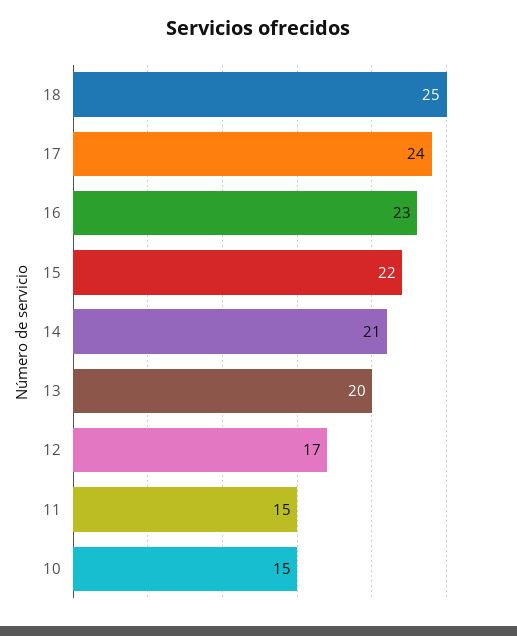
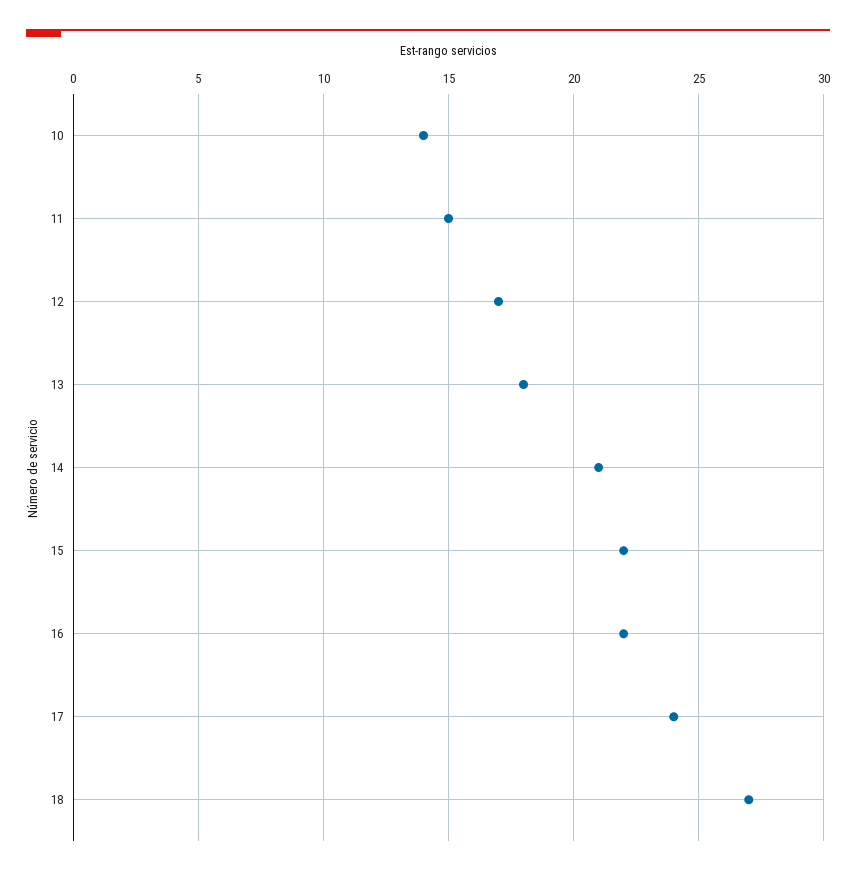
18: 25 -> 27
16: 23 -> 22
13: 20 -> 18
10: 15 -> 14

